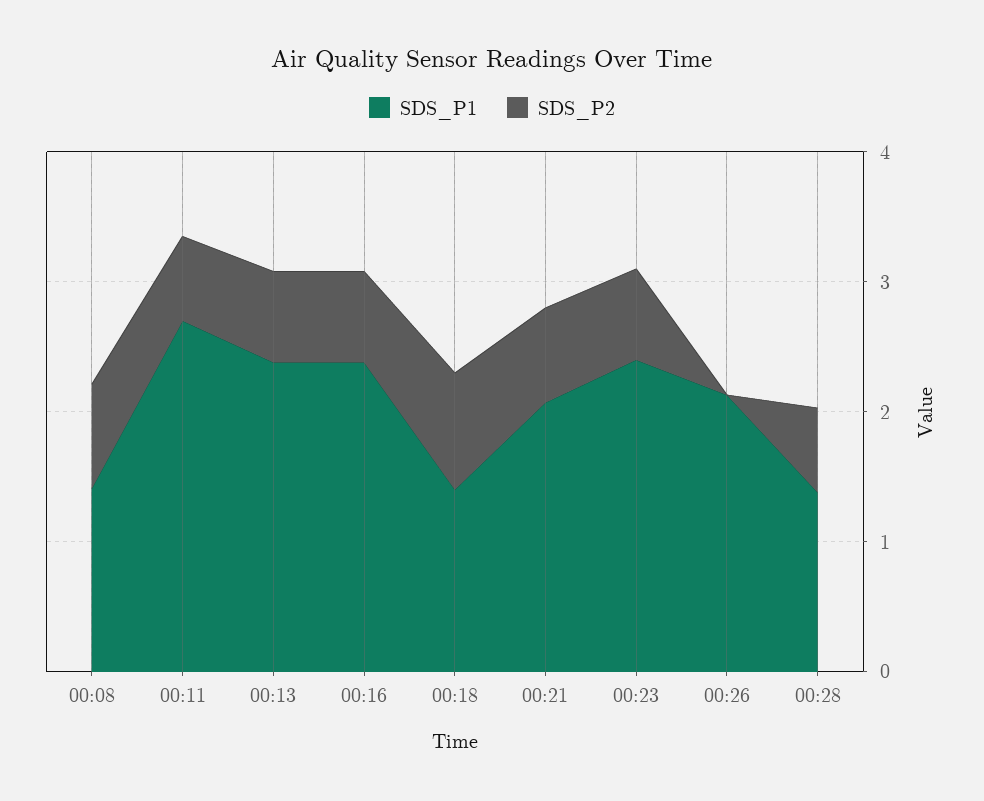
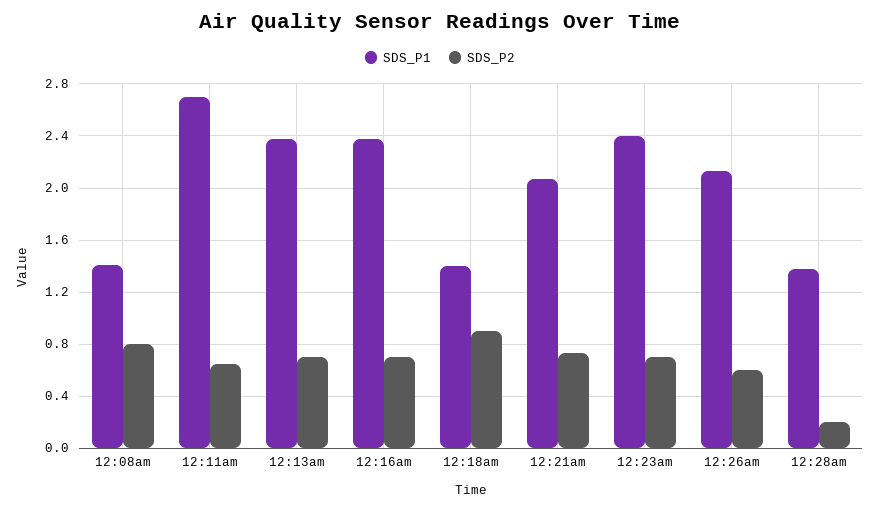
SDS_P2, 00:26: 0 -> 0.6
SDS_P2, 00:28: 0.6 -> 0.2

